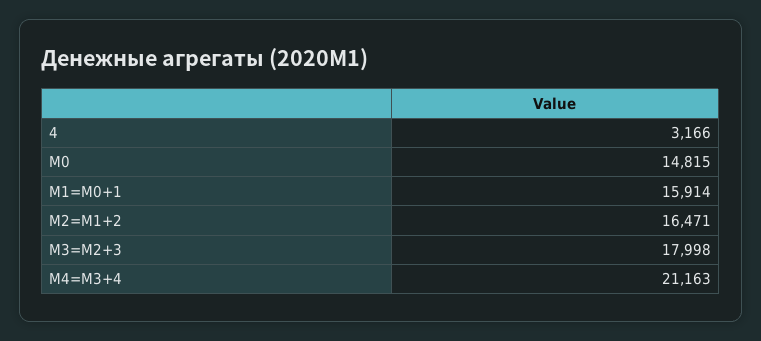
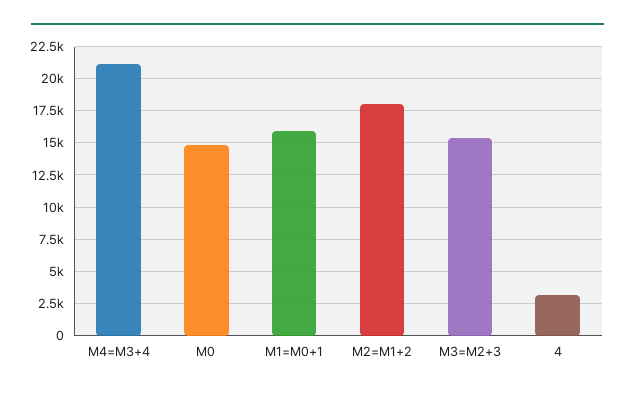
М2=M1+2: 16471 -> 18000
М3=M2+3: 17998 -> 15500

